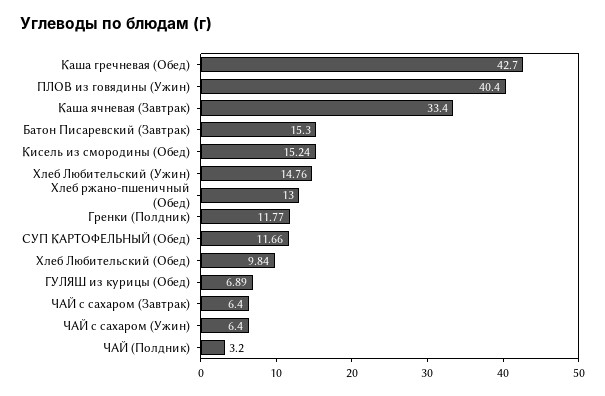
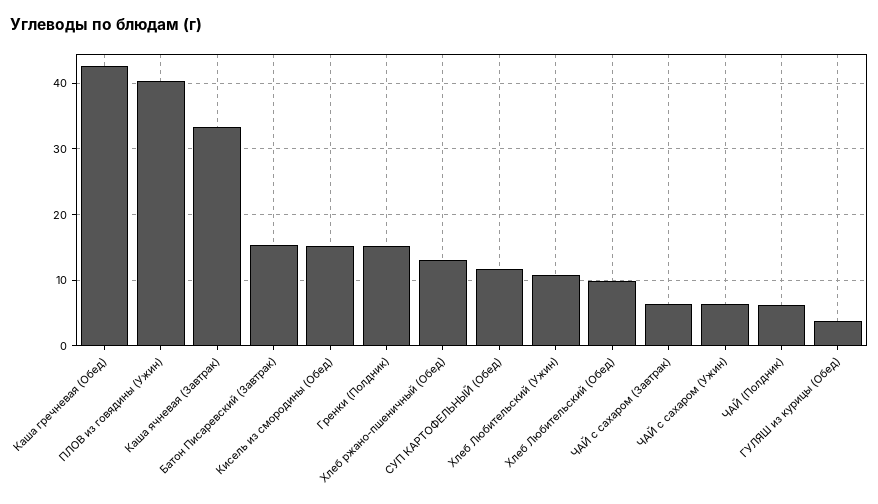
Хлеб Любительский (Ужин): 14.76 -> 11
Гренки (Полдник): 11.77 -> 15
ГУЛЯШ из курицы (Обед): 6.89 -> 4
ЧАЙ (Полдник): 3.2 -> 6

